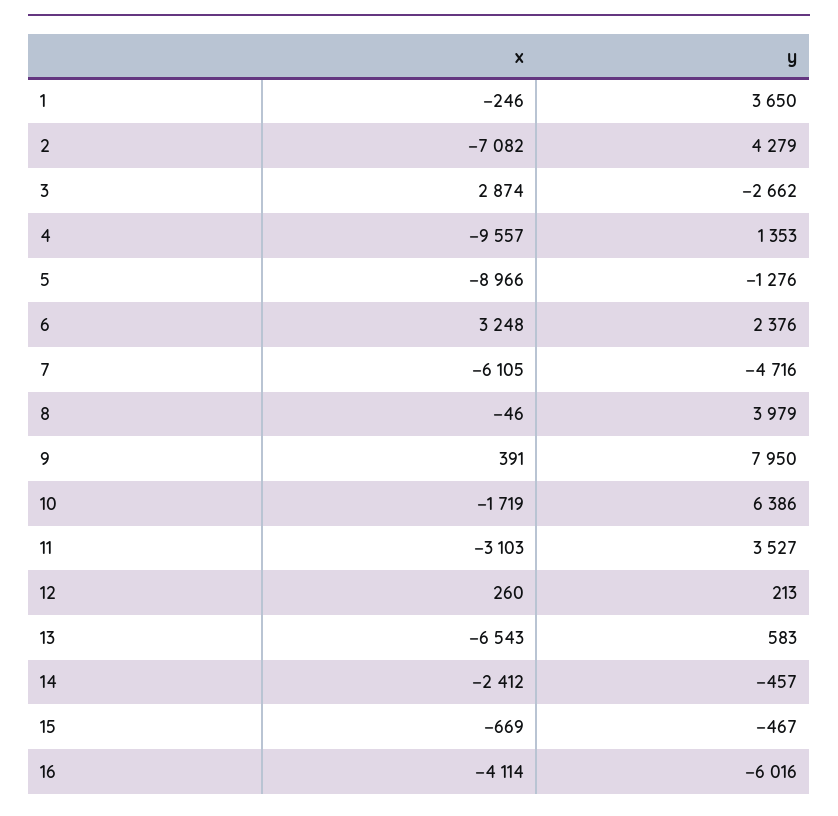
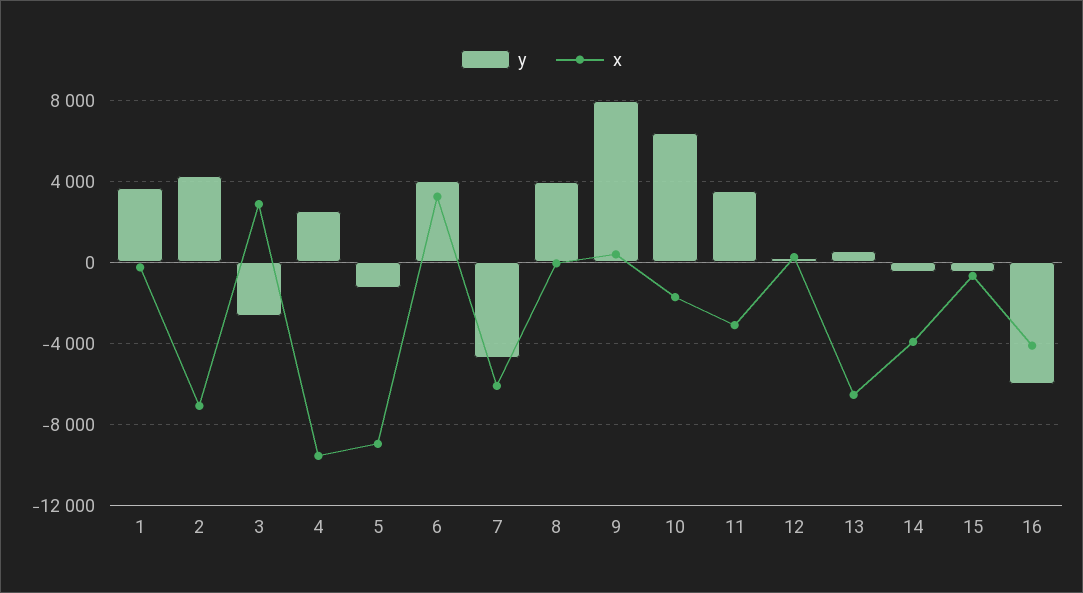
y, 4: 1353 -> 2500
y, 6: 2376 -> 4000
x, 14: -2412 -> -4000

